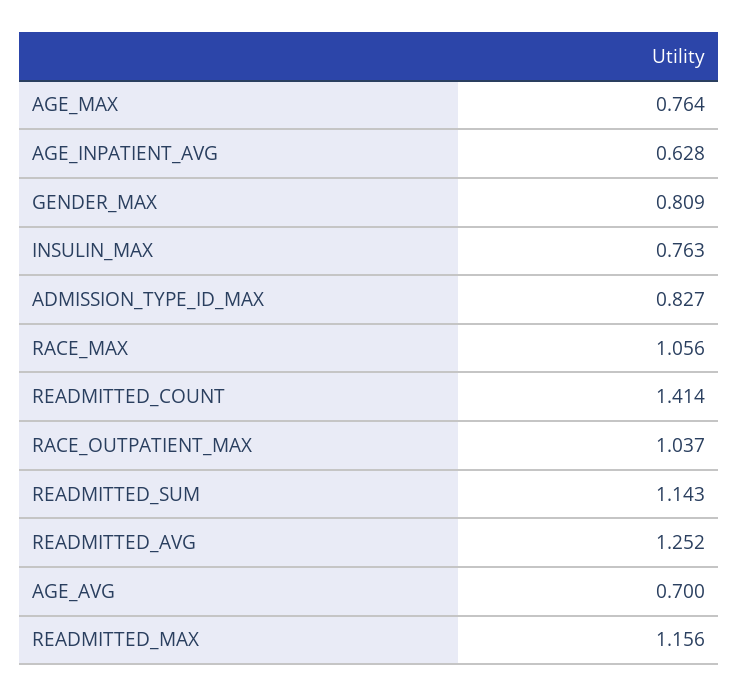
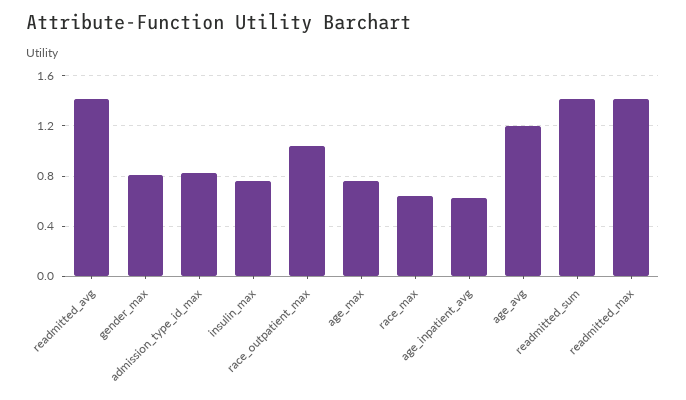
RACE_MAX: 1.056 -> 0.65
READMITTED_COUNT: 1.414 -> none
READMITTED_SUM: 1.143 -> 1.4
READMITTED_AVG: 1.252 -> 1.4
AGE_AVG: 0.7 -> 1.2
READMITTED_MAX: 1.156 -> 1.4

